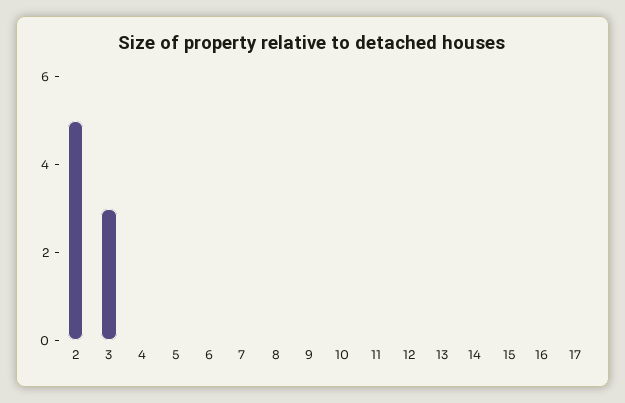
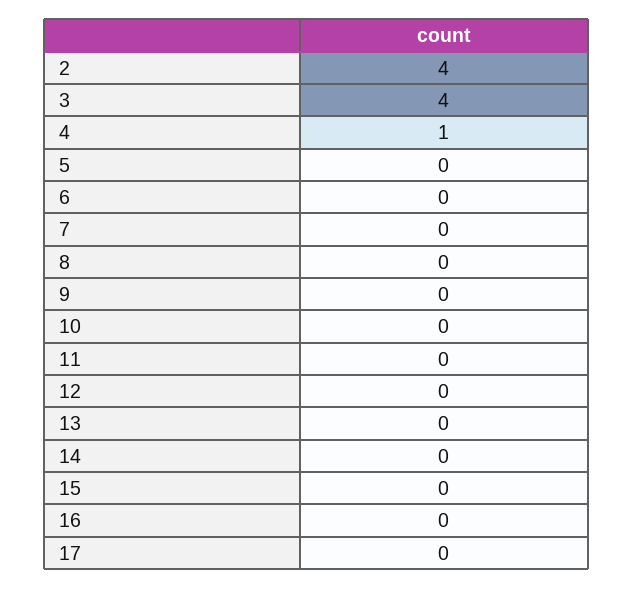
2: 5 -> 4
3: 3 -> 4
4: 0 -> 1

